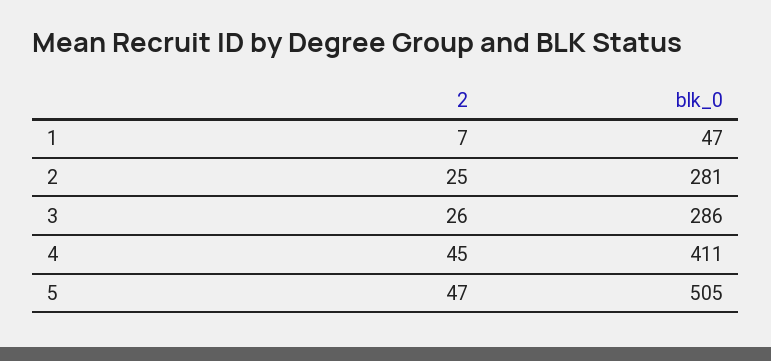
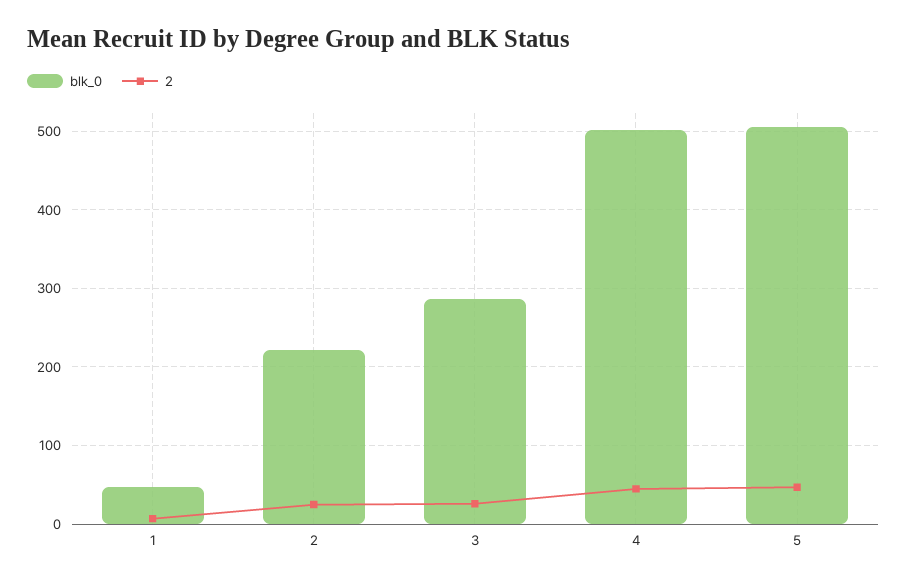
blk_0, 2: 281 -> 220
blk_0, 4: 411 -> 500

